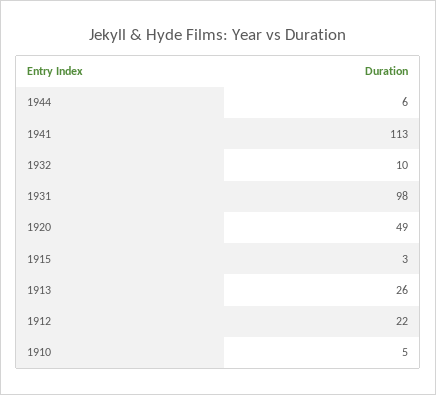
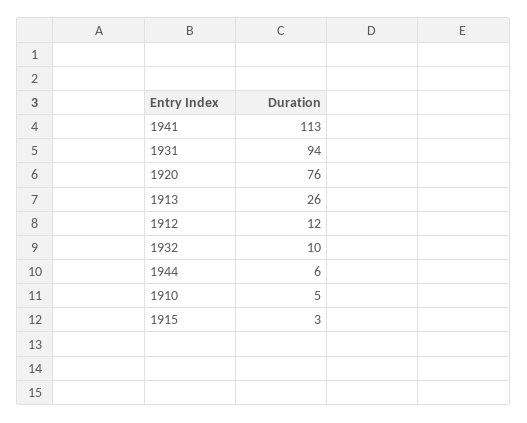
1931: 98 -> 94
1920: 49 -> 76
1912: 22 -> 12

